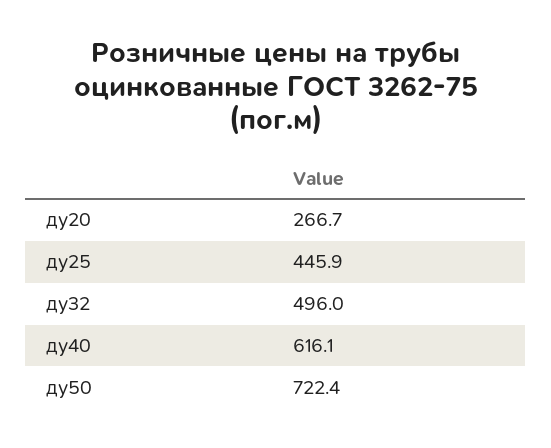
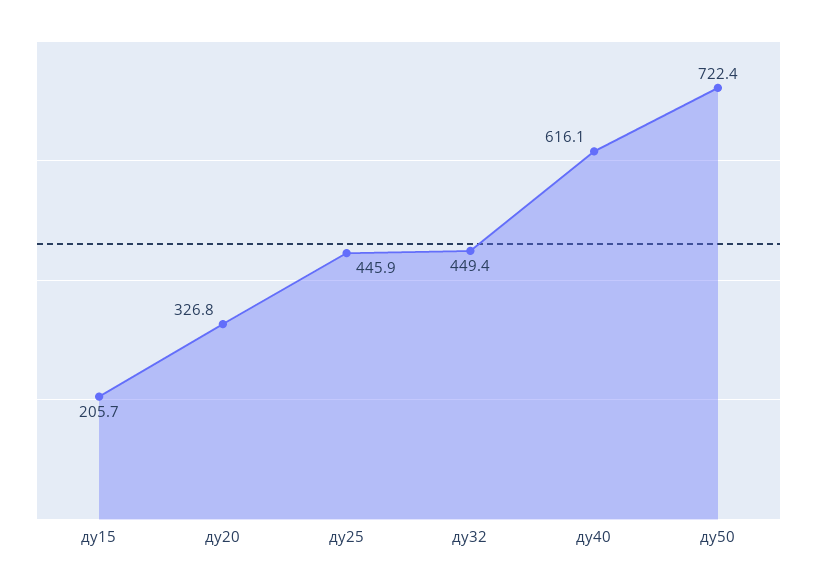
ду20: 266.7 -> 326.8
ду32: 496 -> 449.4
ду15: none -> 205.7

